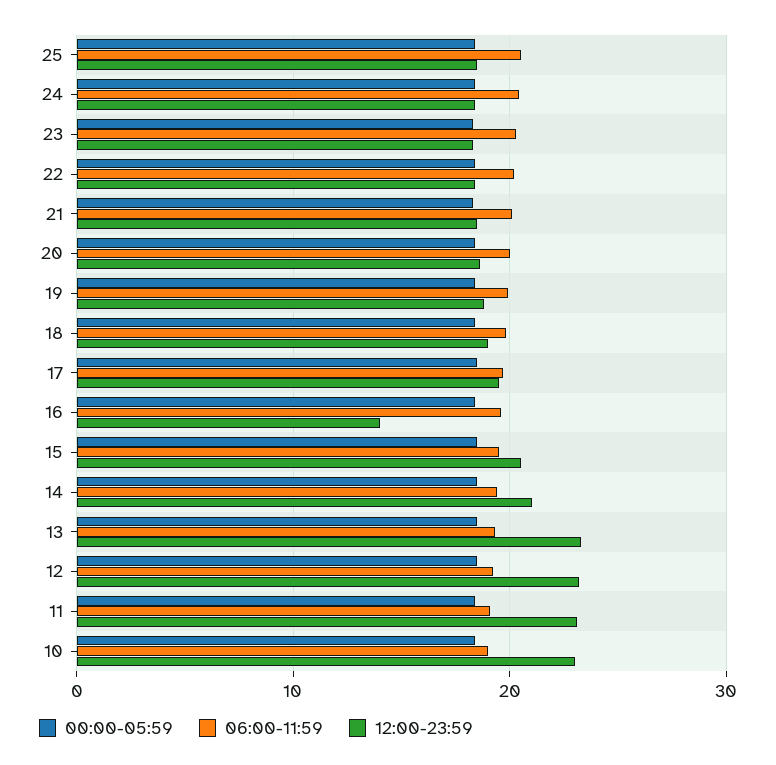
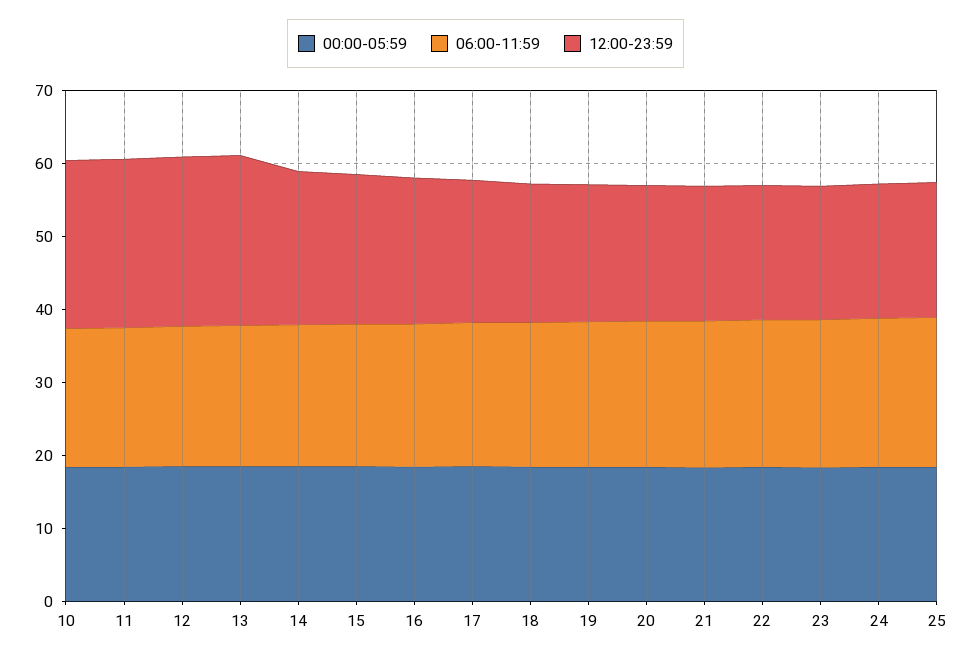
12:00-23:59, 16: 14 -> 20

